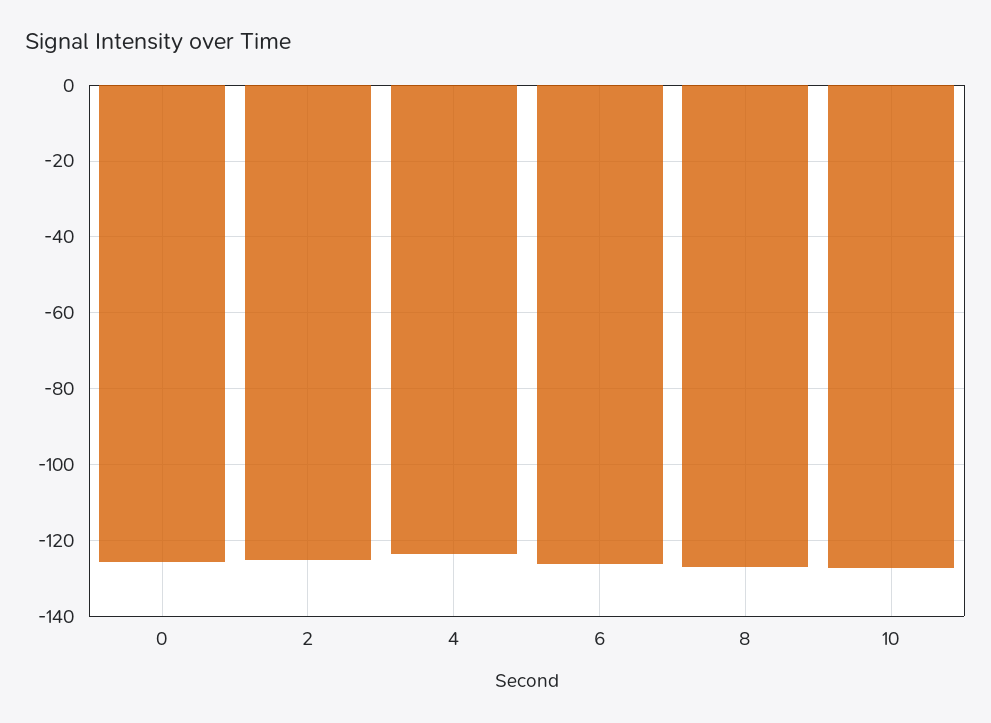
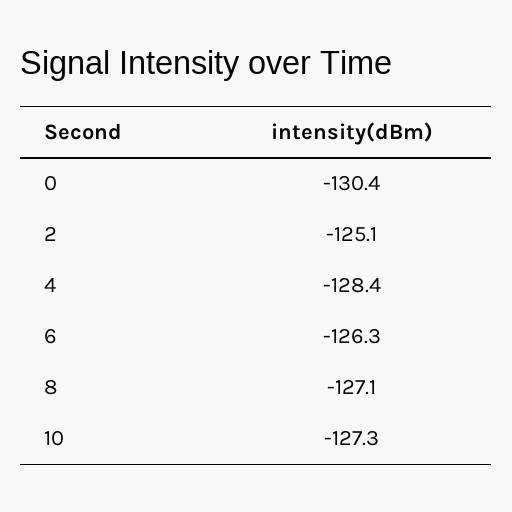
0: -126 -> -130.4
4: -124 -> -128.4

